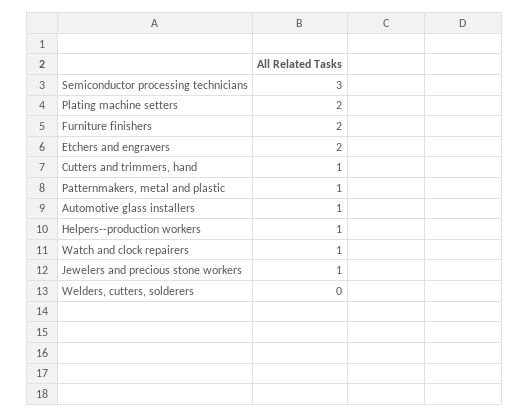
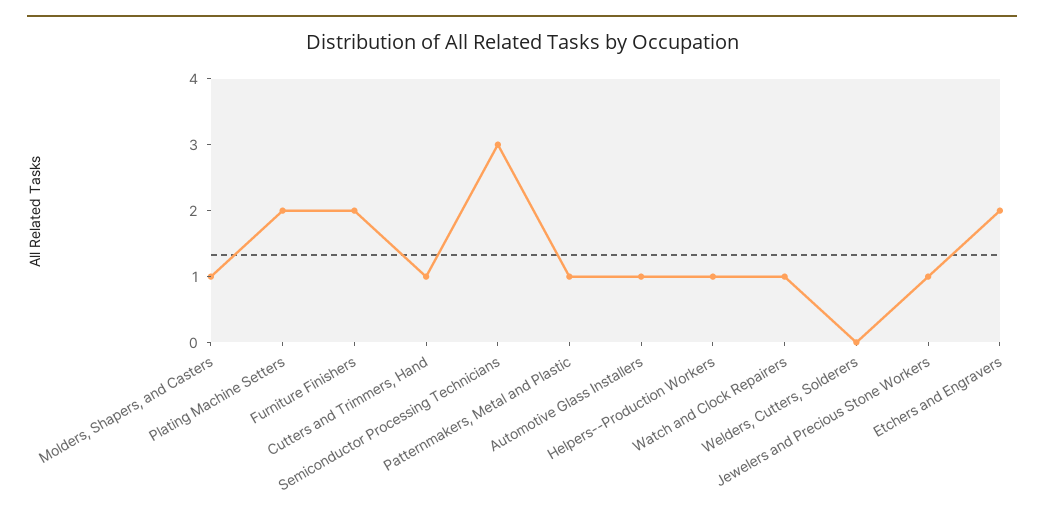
Molders, Shapers, and Casters: none -> 1

